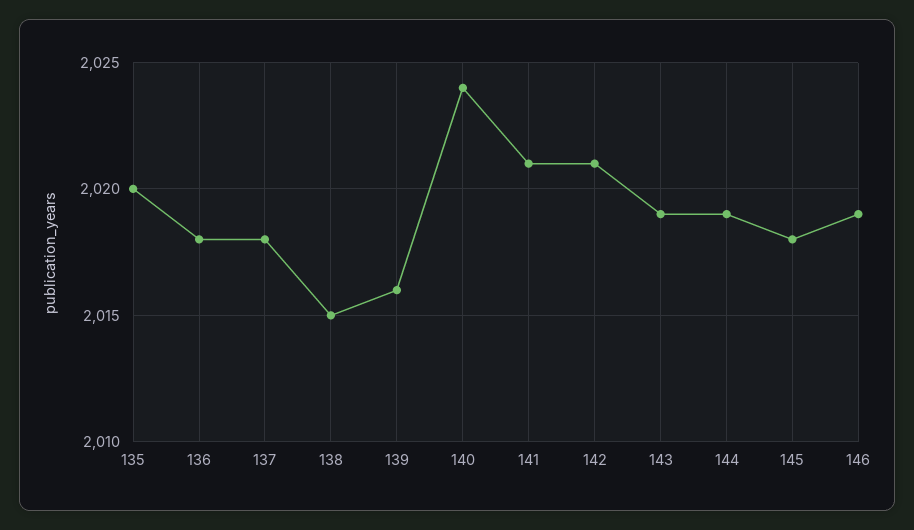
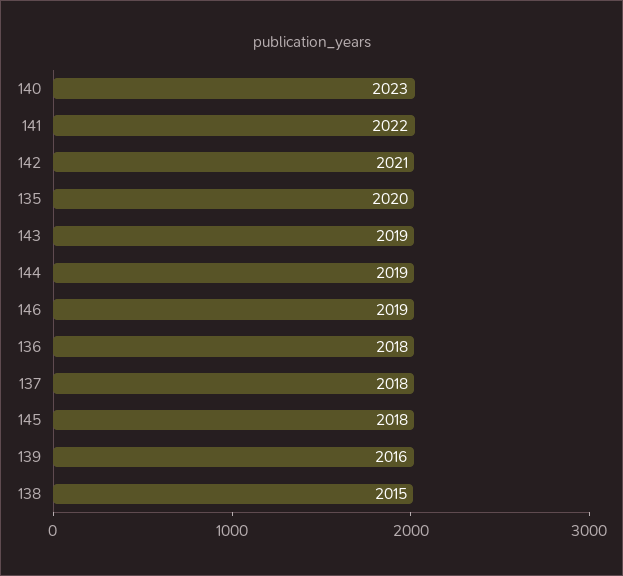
140: 2024 -> 2023
141: 2021 -> 2022

